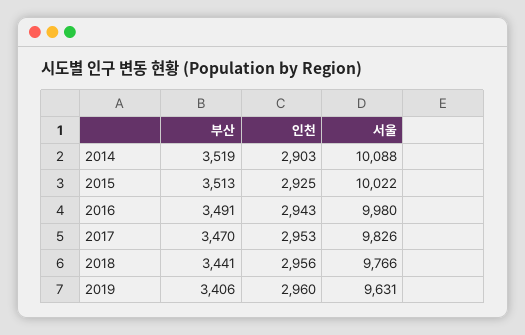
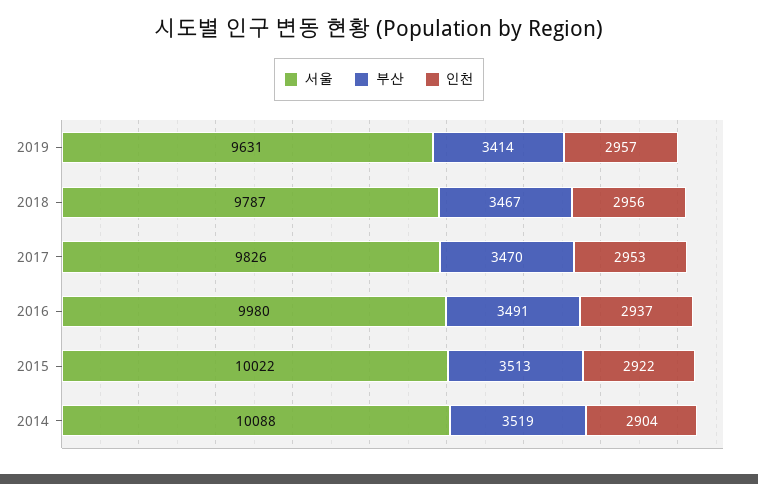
인천, 2014: 2903 -> 2904
인천, 2015: 2925 -> 2922
인천, 2016: 2943 -> 2937
부산, 2018: 3441 -> 3467
서울, 2018: 9766 -> 9787
부산, 2019: 3406 -> 3414
인천, 2019: 2960 -> 2957

